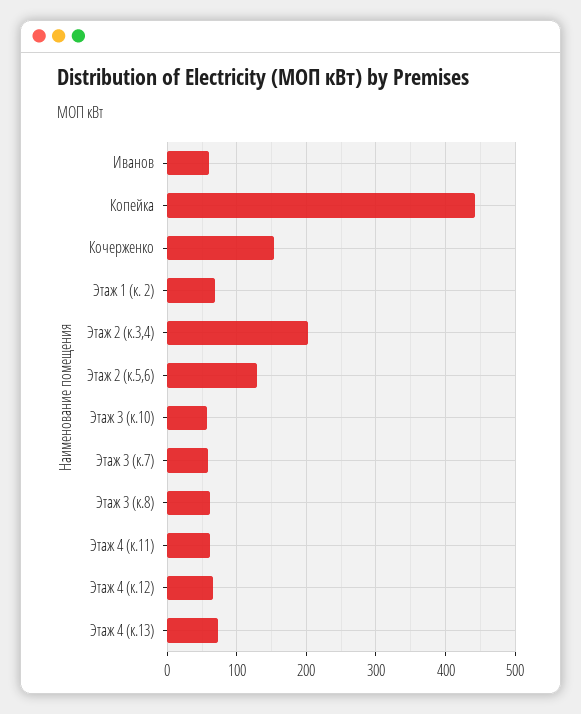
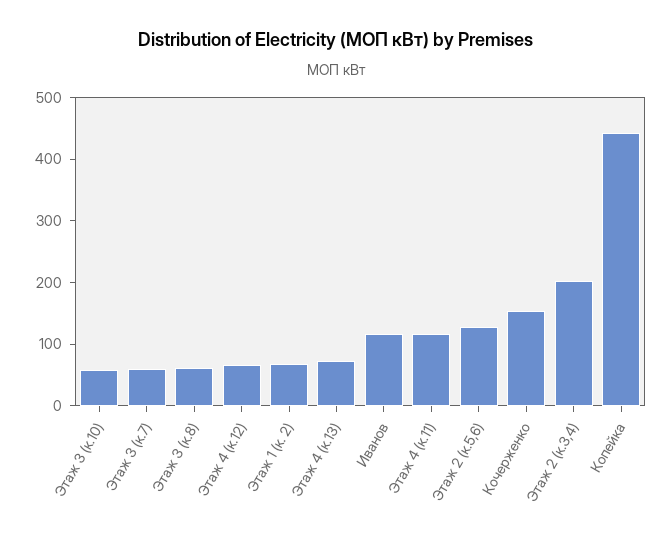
Иванов: 60 -> 120
Этаж 4 (к.11): 60 -> 120

